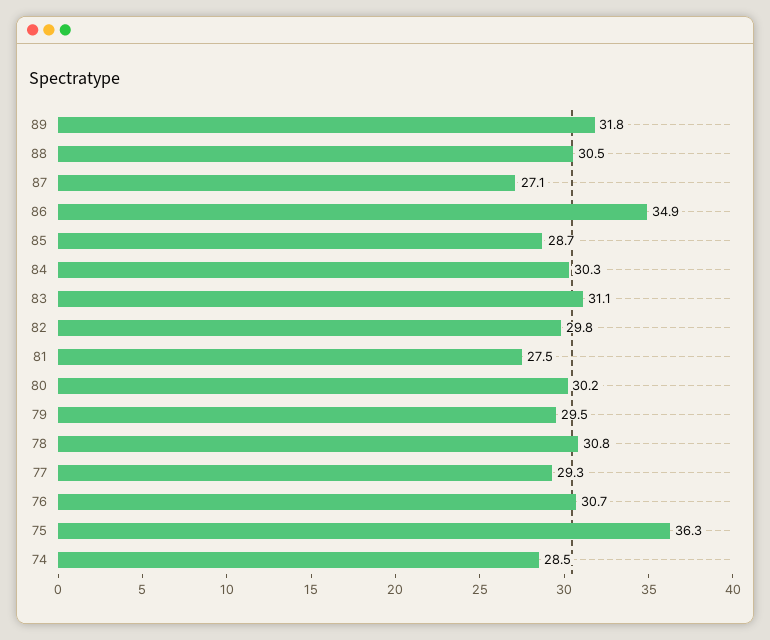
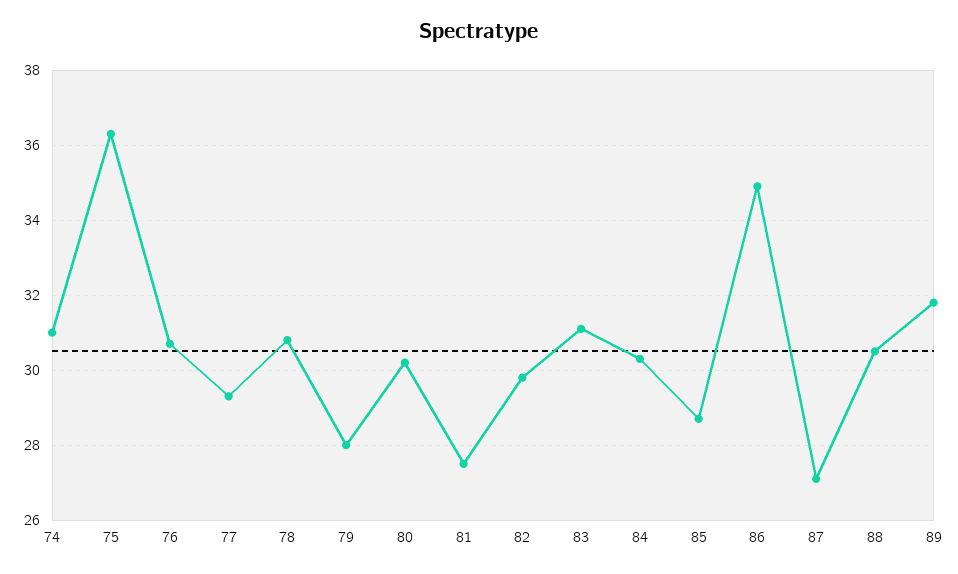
79: 29.5 -> 28
74: 28.5 -> 31

